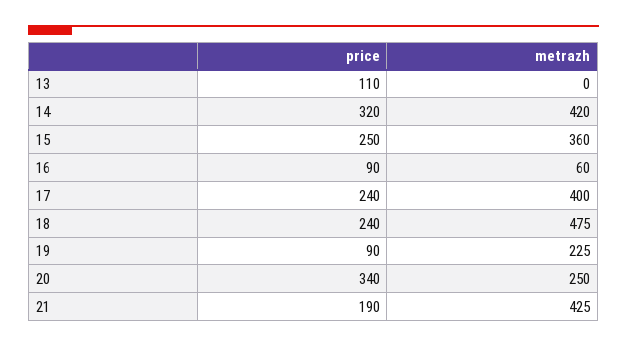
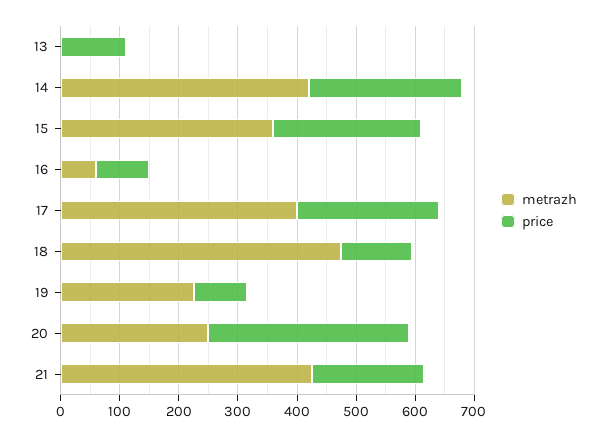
price, 14: 320 -> 260
price, 18: 240 -> 120

